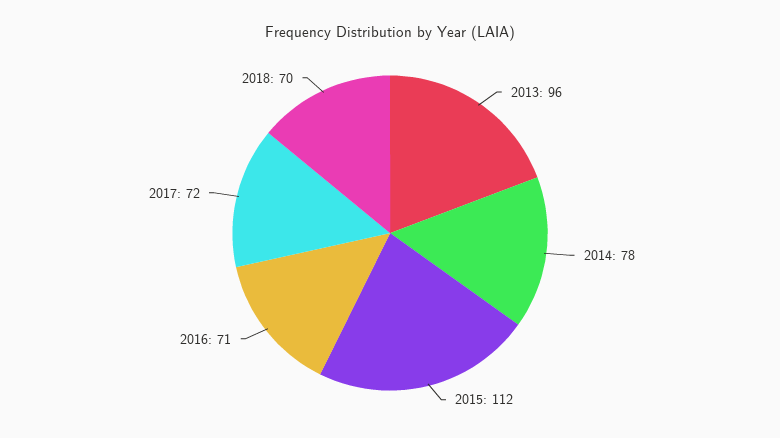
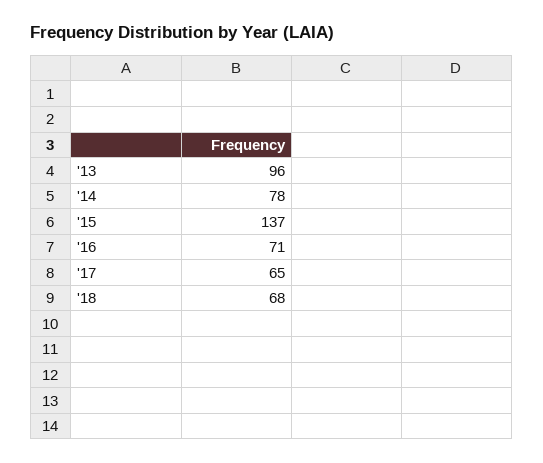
2015: 112 -> 137
2017: 72 -> 65
2018: 70 -> 68

